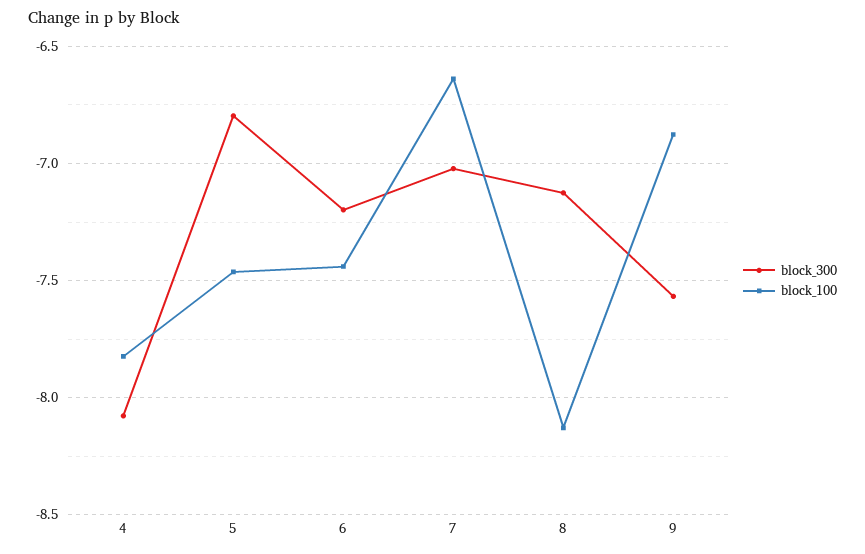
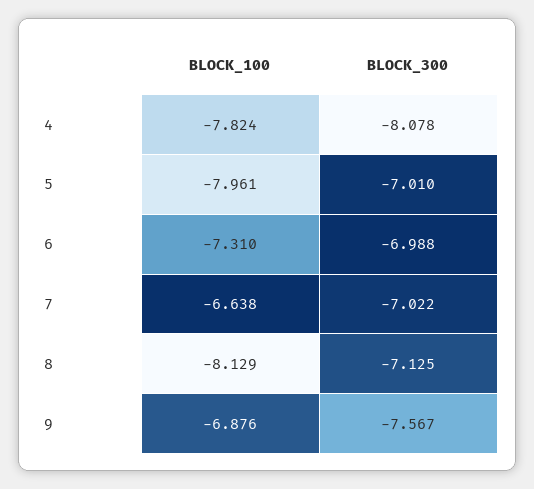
block_300, 5: -6.8 -> -7.01
block_100, 5: -7.45 -> -7.961
block_300, 6: -7.2 -> -6.988
block_100, 6: -7.45 -> -7.31

